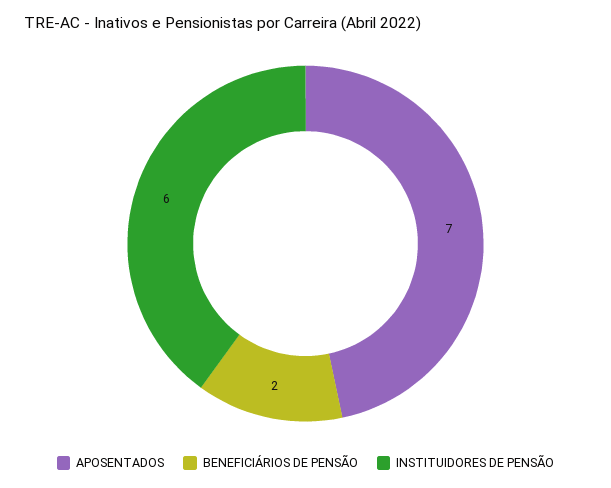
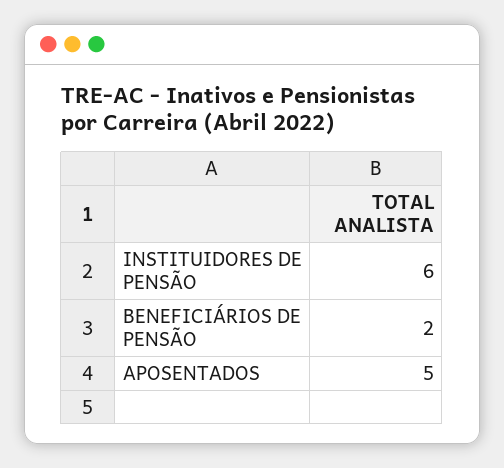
APOSENTADOS: 7 -> 5

